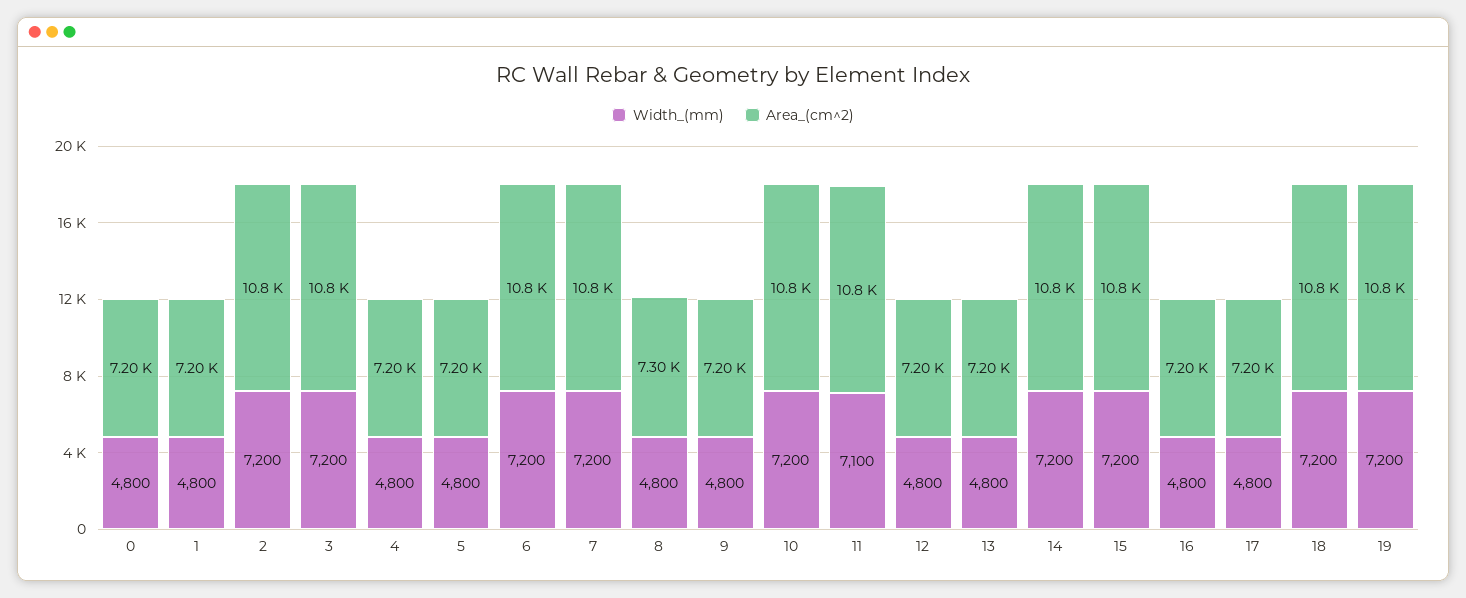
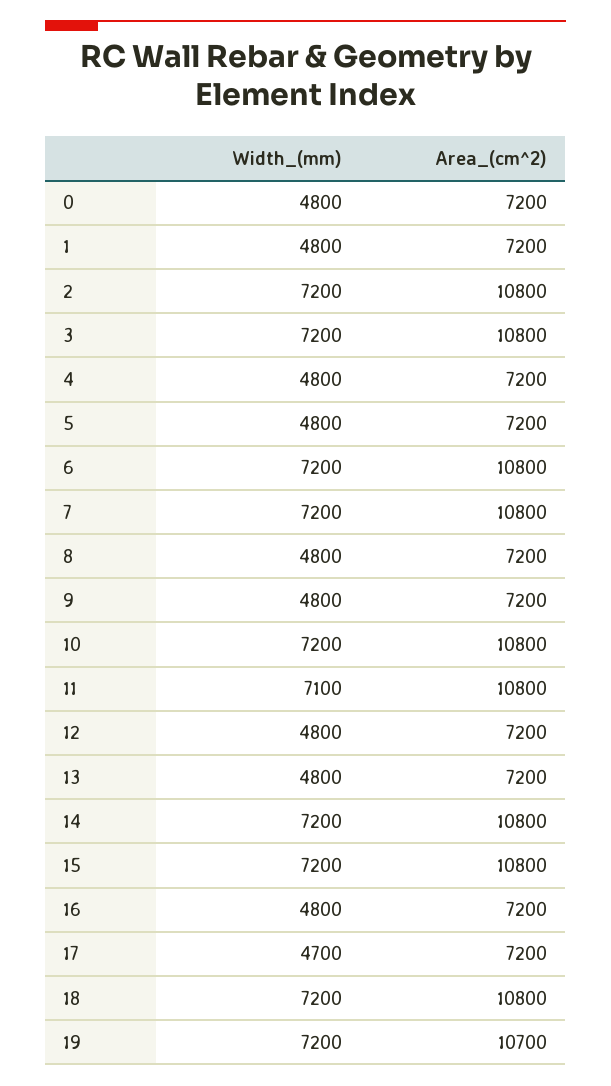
Area_(cm^2), 8: 7300 -> 7200
Width_(mm), 17: 4800 -> 4700
Area_(cm^2), 19: 10800 -> 10700

